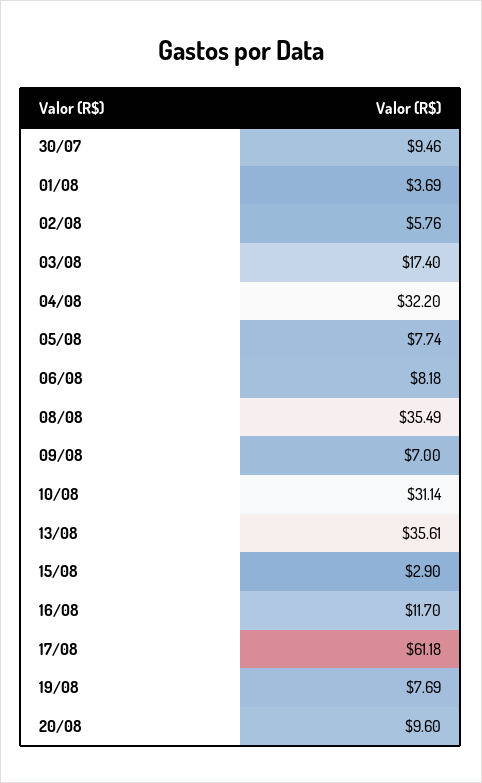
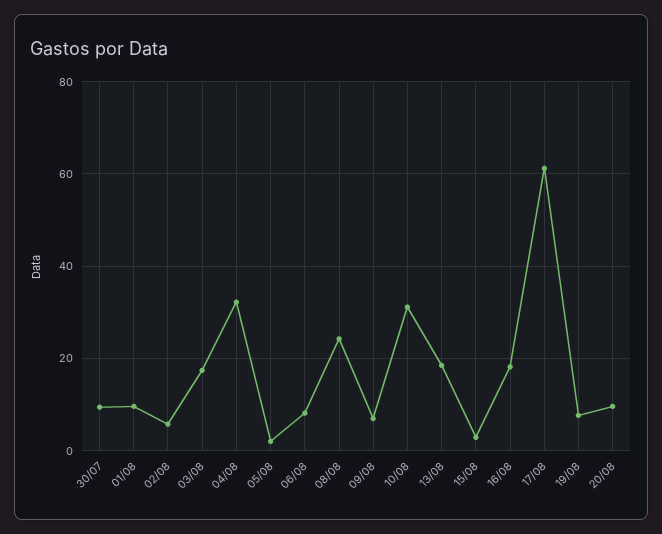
01/08: 3.69 -> 10
05/08: 7.74 -> 2
08/08: 35.49 -> 24
13/08: 35.61 -> 18
16/08: 11.7 -> 18

